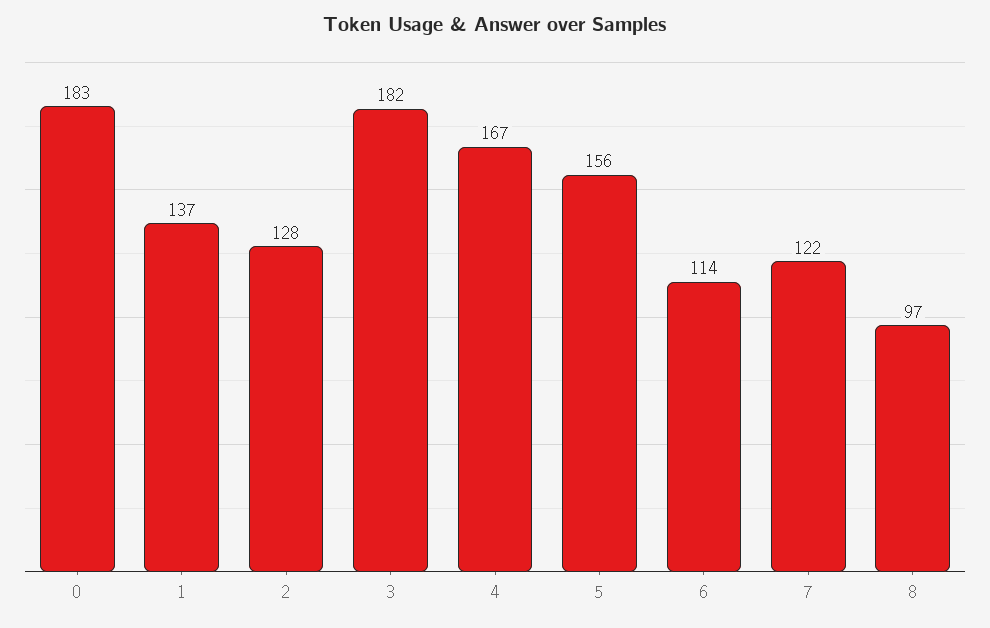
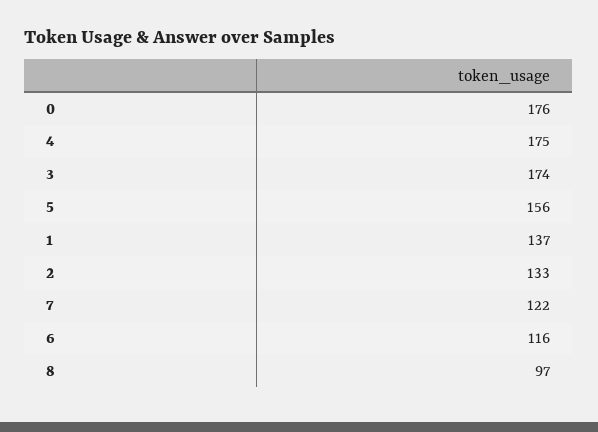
0: 183 -> 176
2: 128 -> 133
3: 182 -> 174
4: 167 -> 175
6: 114 -> 116

